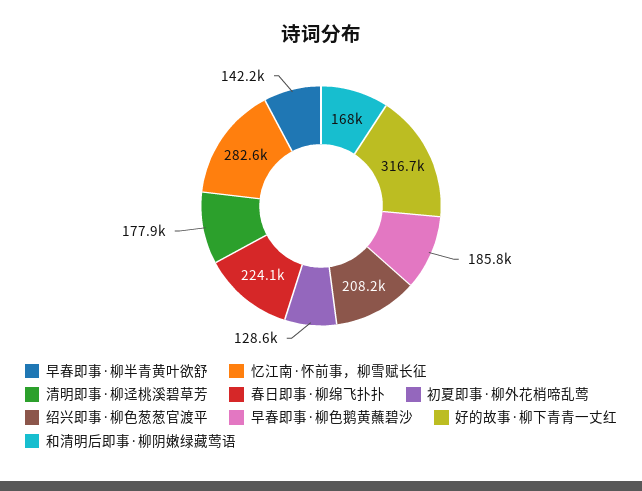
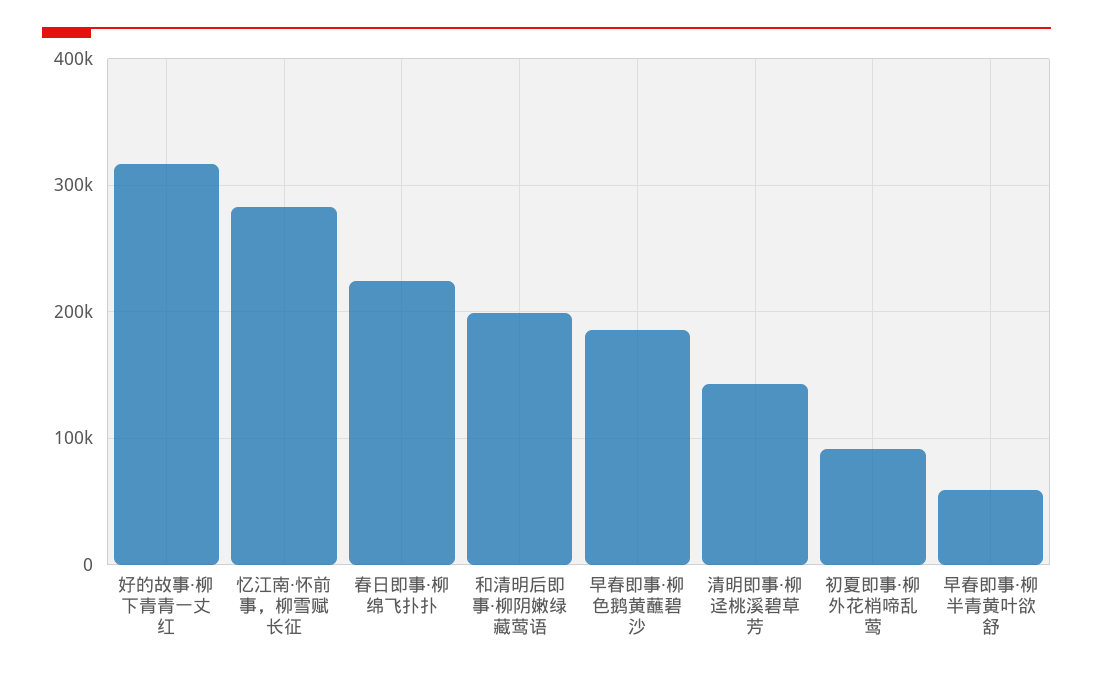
早春即事·柳半青黄叶欲舒: 142200 -> 60000
清明即事·柳迳桃溪碧草芳: 177900 -> 140000
初夏即事·柳外花梢啼乱莺: 128600 -> 90000
绍兴即事·柳色葱葱官渡平: 208200 -> none
和清明后即事·柳阴嫩绿藏莺语: 168000 -> 200000

